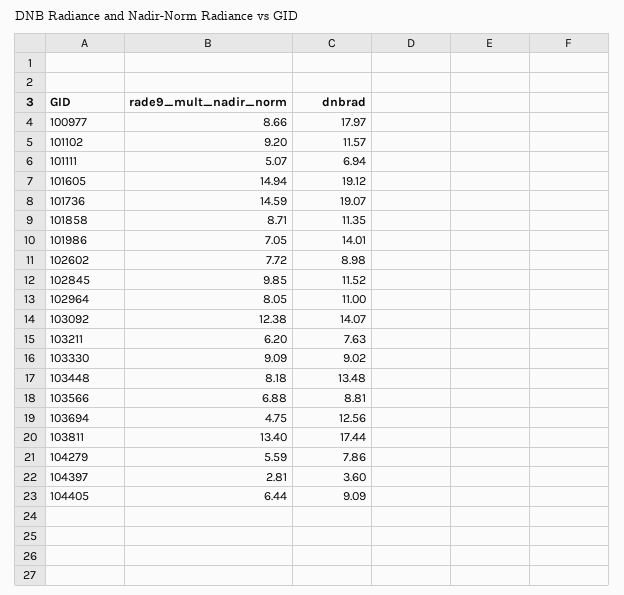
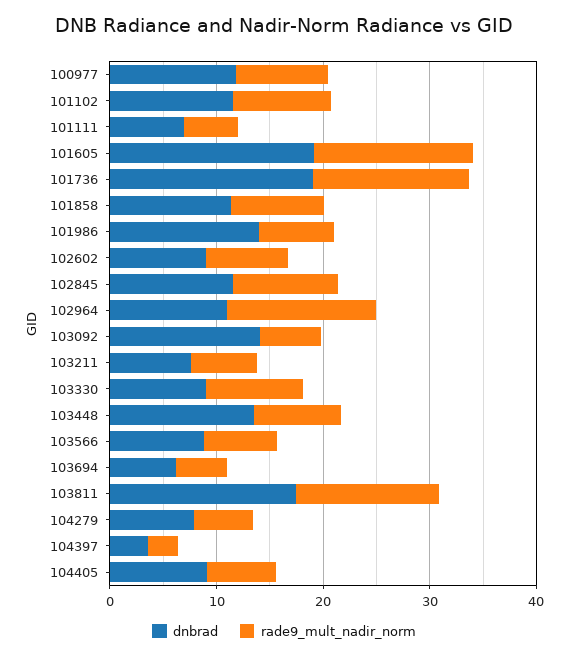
dnbrad, 100977: 17.97 -> 12
rade9_mult_nadir_norm, 102964: 8.05 -> 14
rade9_mult_nadir_norm, 103092: 12.38 -> 6
dnbrad, 103694: 12.56 -> 6

